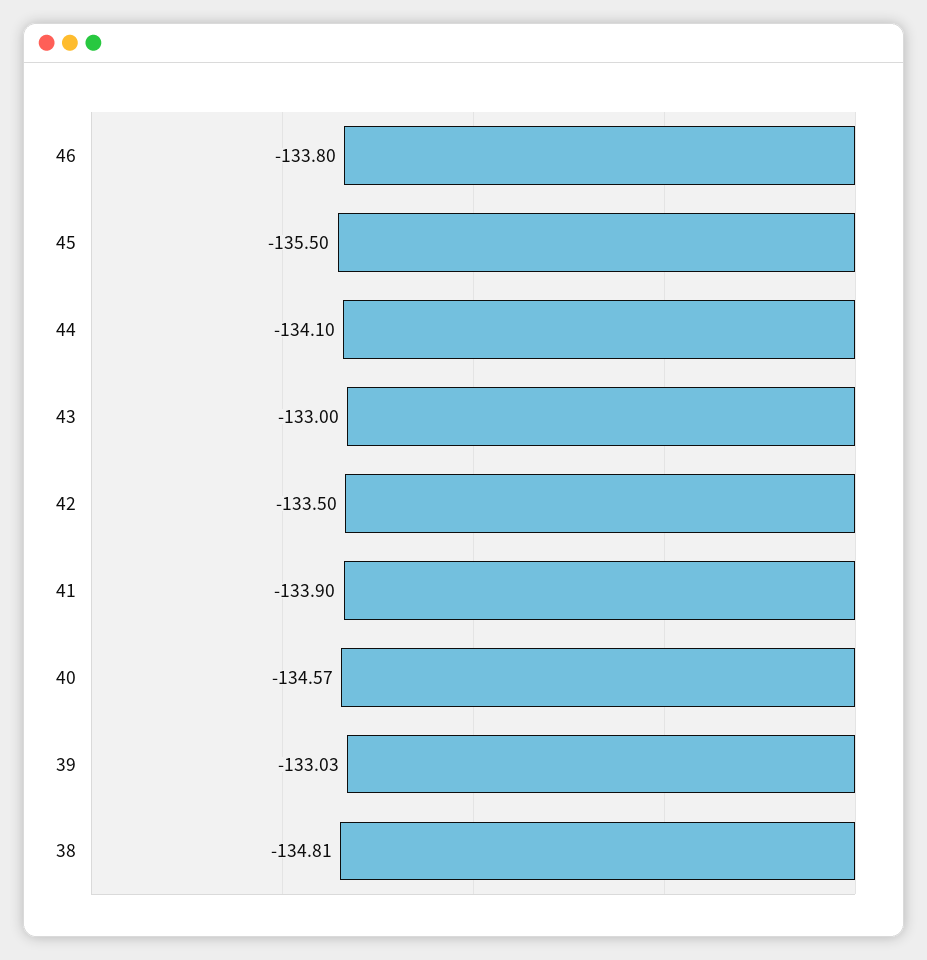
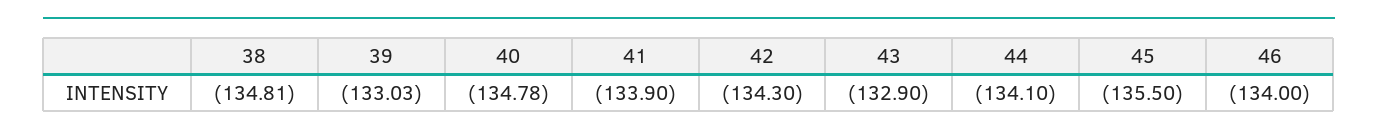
46: -133.8 -> -134
43: -133 -> -132.9
42: -133.5 -> -134.3
40: -134.57 -> -134.78

